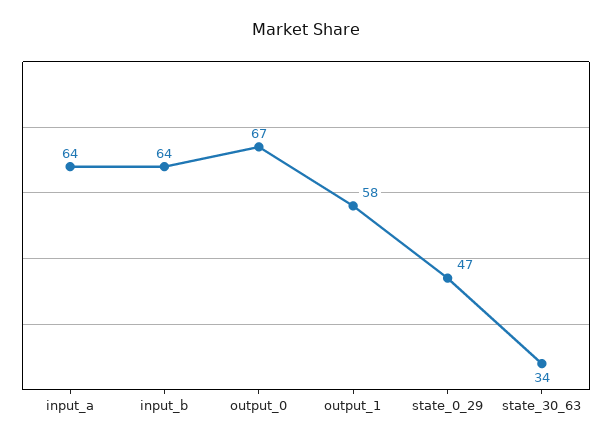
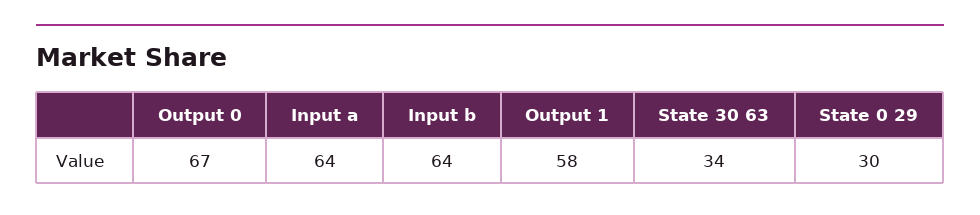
state_0_29: 47 -> 30

